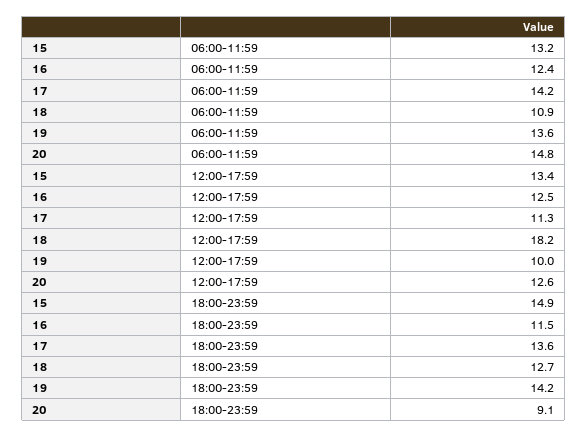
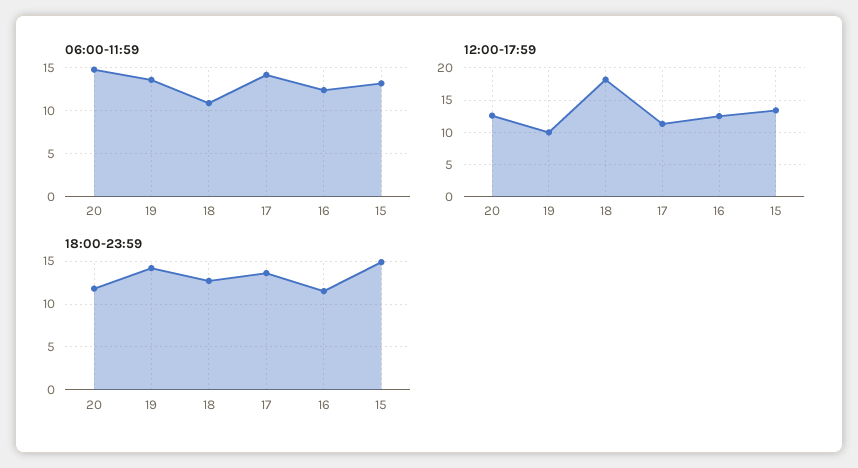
18:00-23:59, 20: 9.1 -> 12

